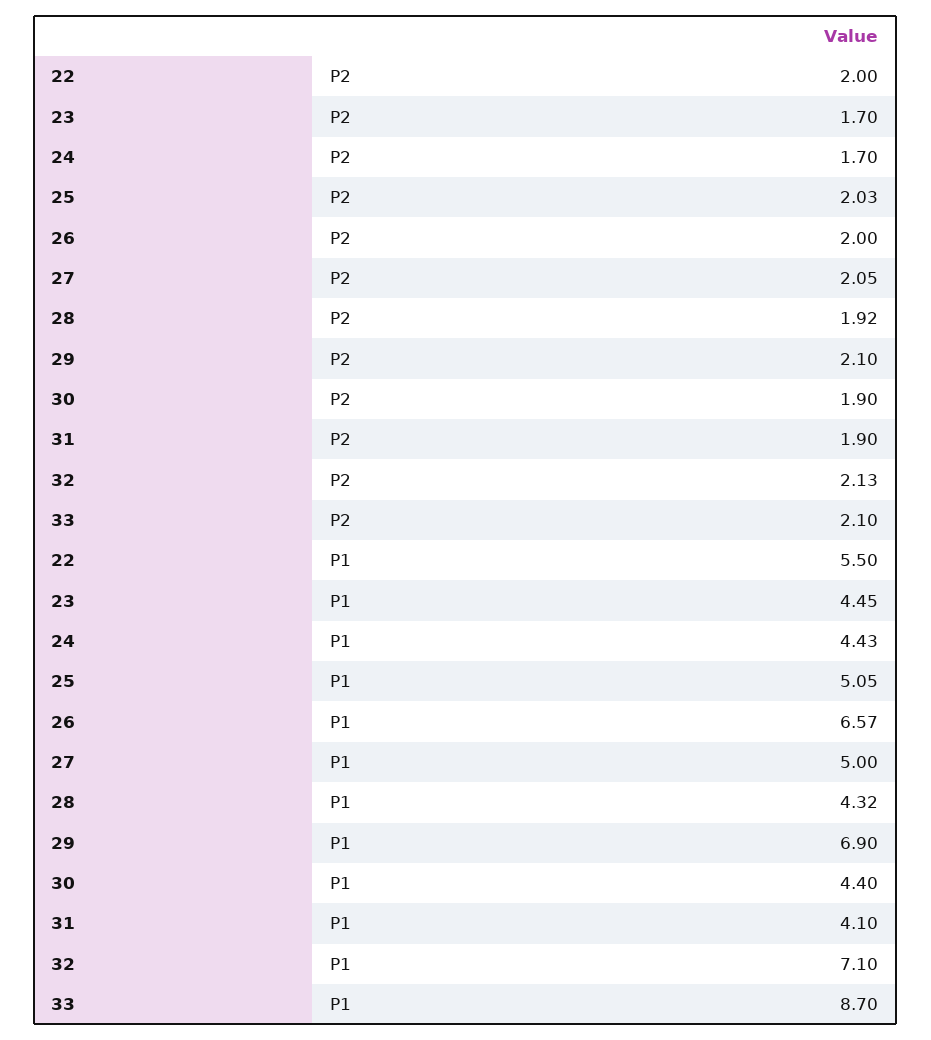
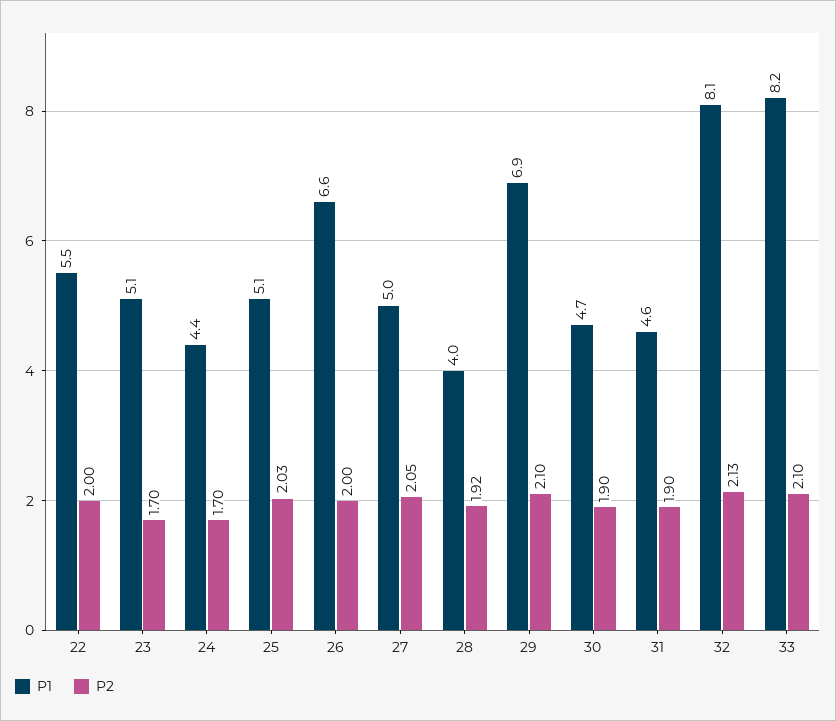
P1, 23: 4.45 -> 5.1
P1, 28: 4.32 -> 4
P1, 30: 4.4 -> 4.7
P1, 31: 4.1 -> 4.6
P1, 32: 7.1 -> 8.1
P1, 33: 8.7 -> 8.2

